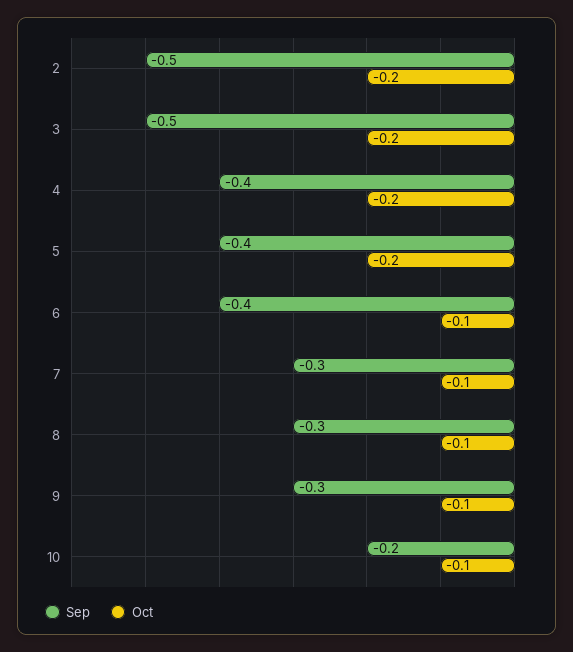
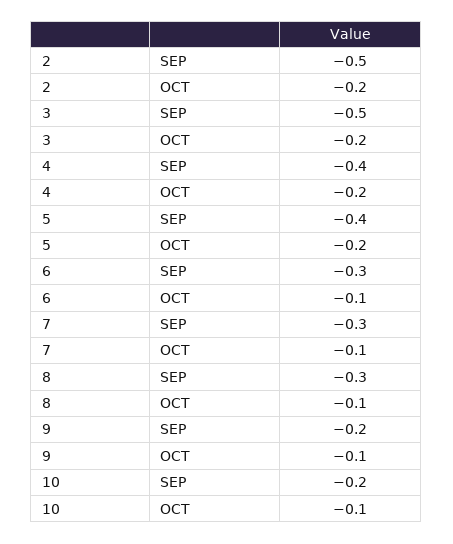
Sep, 6: -0.4 -> -0.3
Sep, 9: -0.3 -> -0.2

